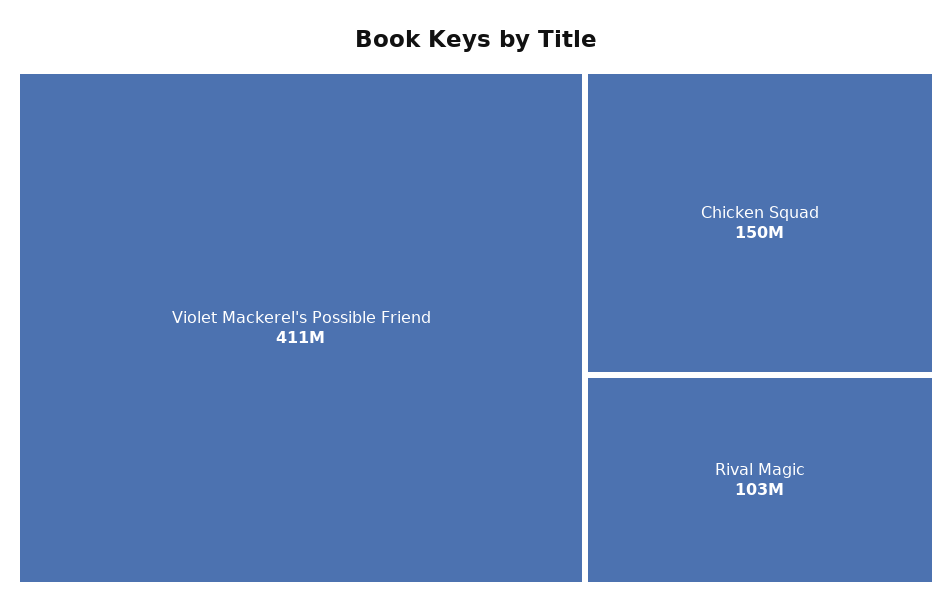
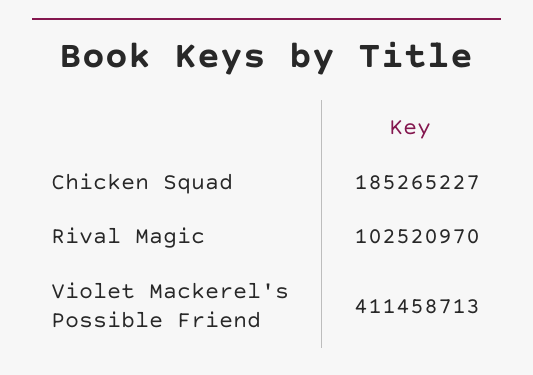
Chicken Squad: 150000000 -> 185265227

